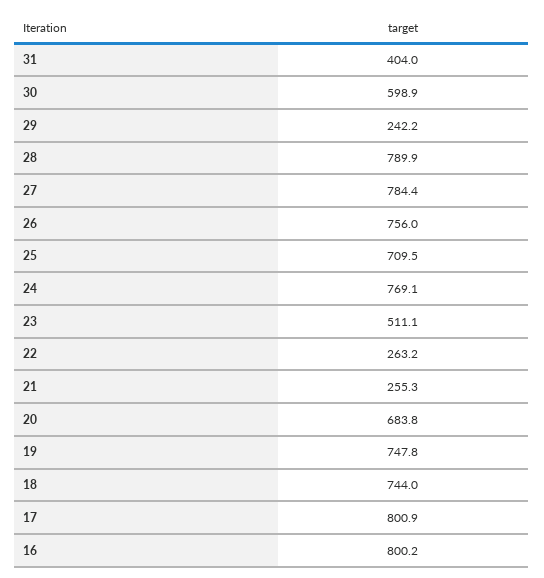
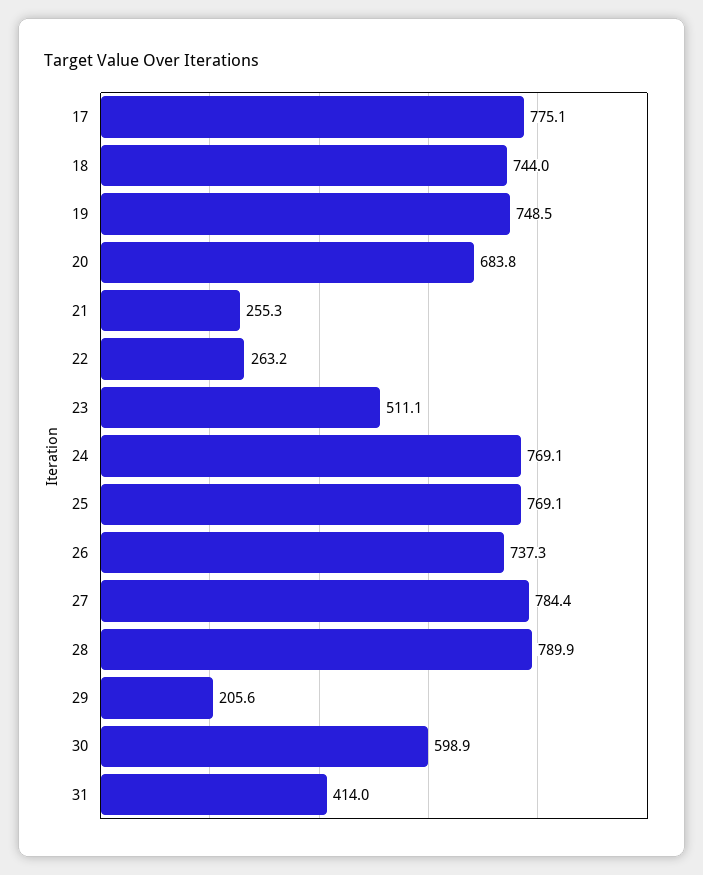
31: 404 -> 414
29: 242.2 -> 205.6
26: 756 -> 737.3
25: 709.5 -> 769.1
19: 747.8 -> 748.5
17: 800.9 -> 775.1
16: 800.2 -> none

